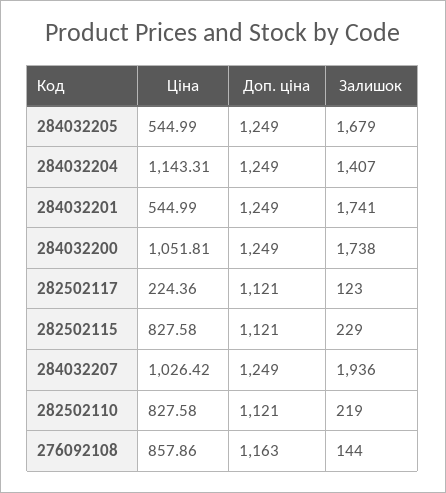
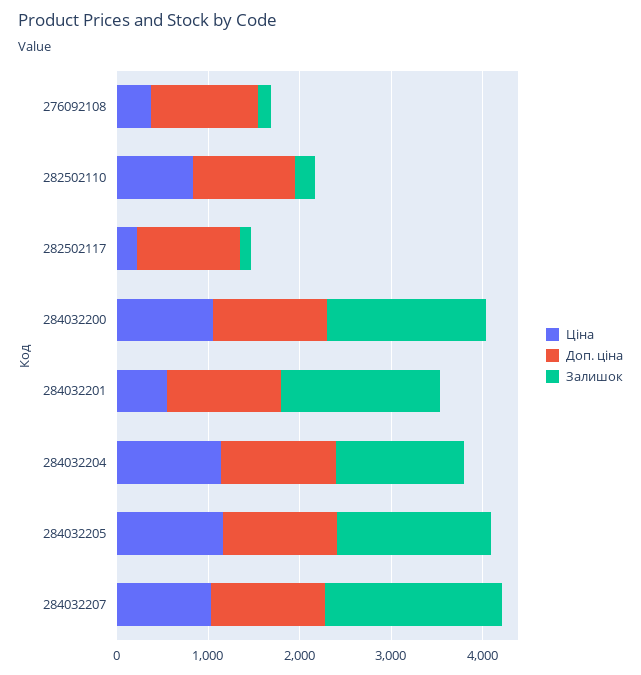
Ціна, 284032205: 544.99 -> 1200
Ціна, 282502115: 827.58 -> none
Доп. ціна, 282502115: 1121 -> none
Залишок, 282502115: 229 -> none
Ціна, 276092108: 857.86 -> 400

